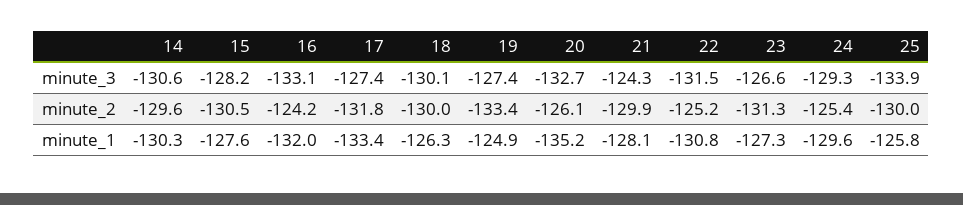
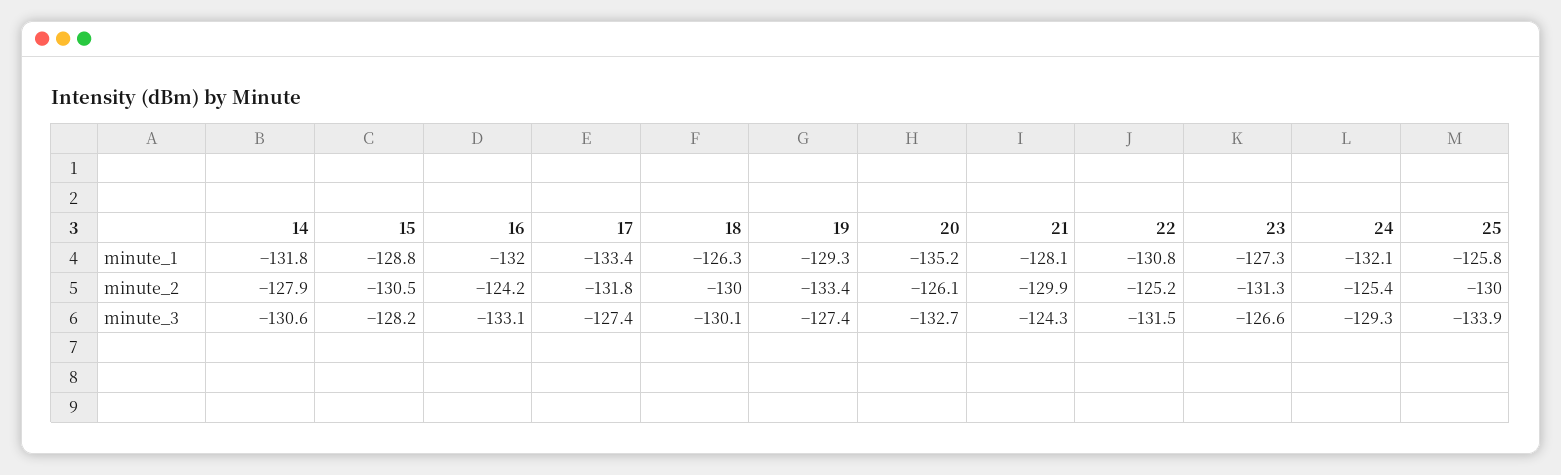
14, minute_2: -129.6 -> -127.9
14, minute_1: -130.3 -> -131.8
15, minute_1: -127.6 -> -128.8
19, minute_1: -124.9 -> -129.3
24, minute_1: -129.6 -> -132.1

